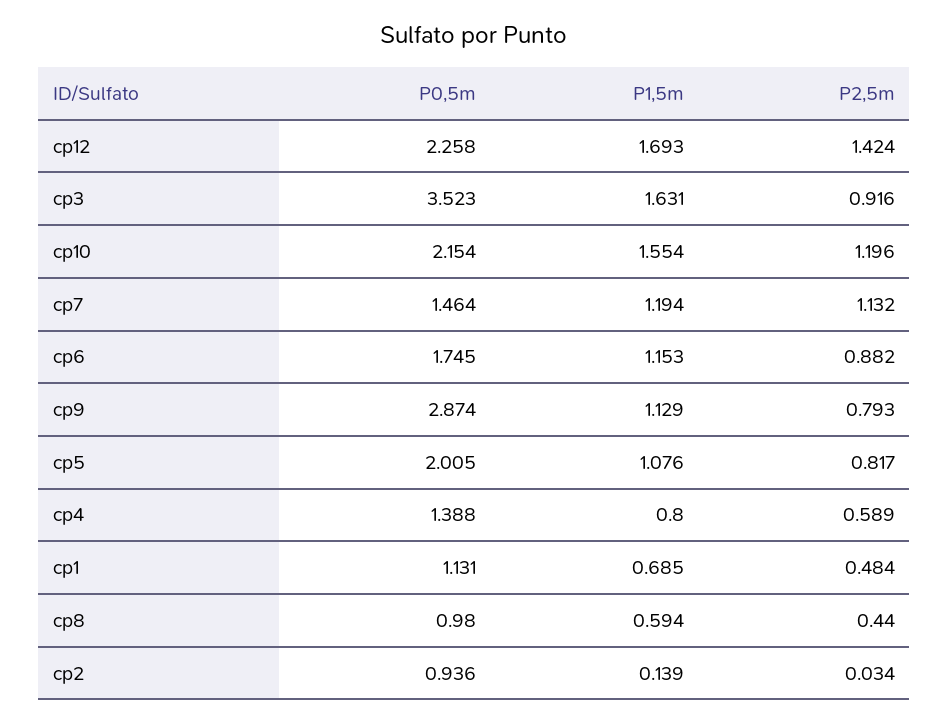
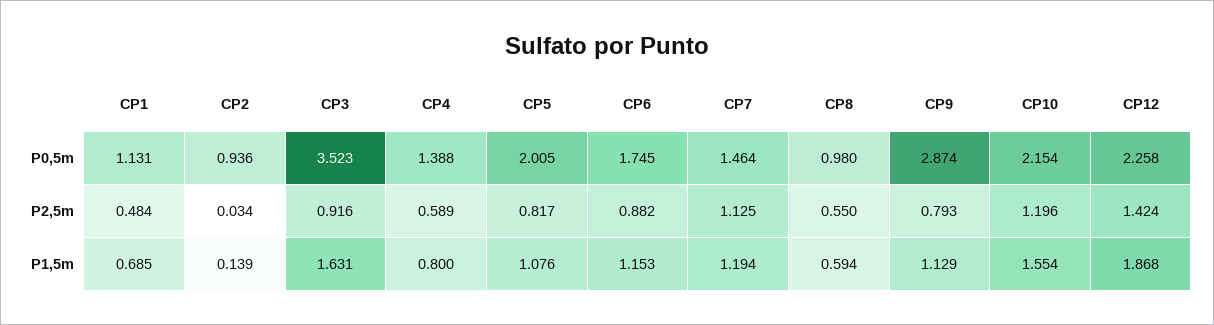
P1,5m, cp12: 1.693 -> 1.868
P2,5m, cp7: 1.132 -> 1.125
P2,5m, cp8: 0.44 -> 0.55

